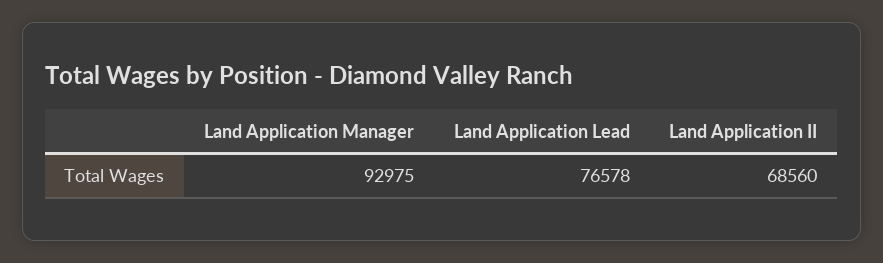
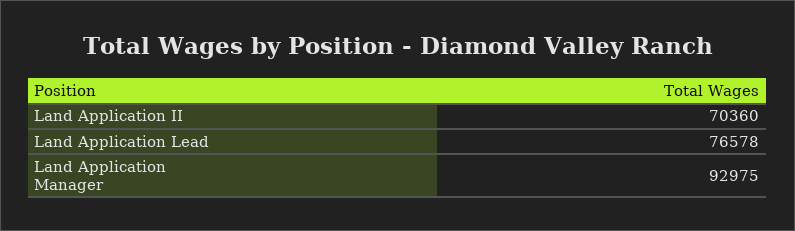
Land Application II: 68560 -> 70360

